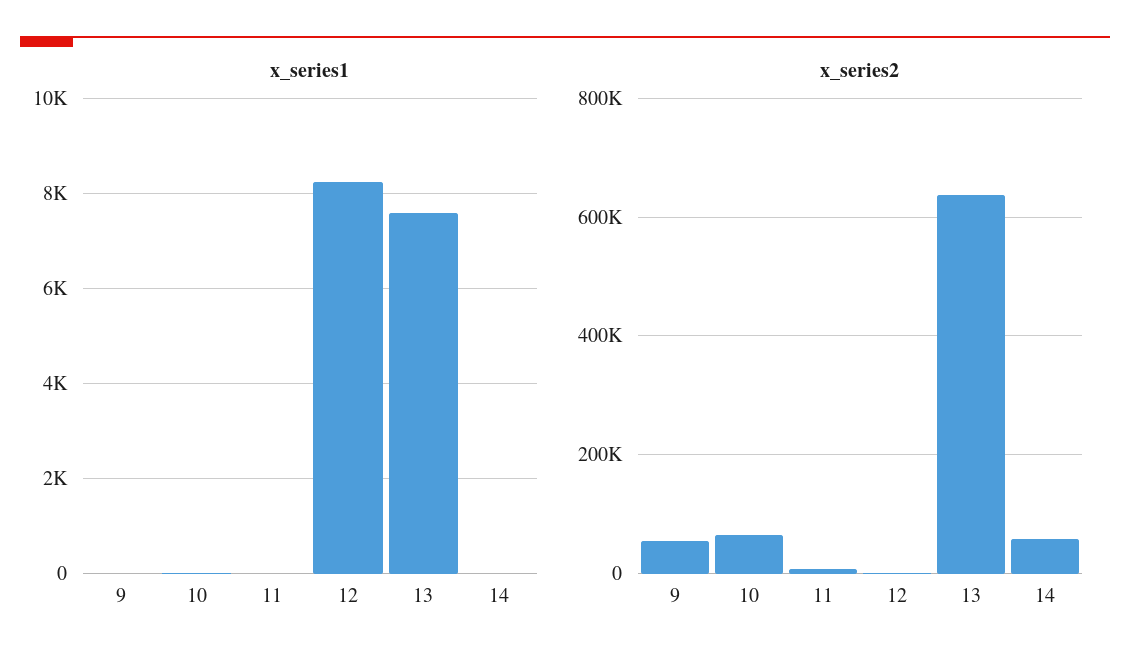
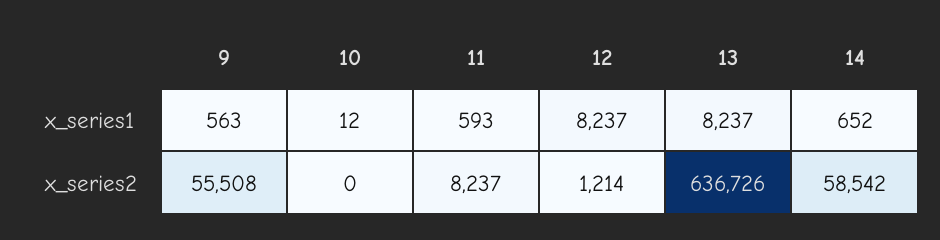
x_series1, 9: 0 -> 563
x_series1, 11: 0 -> 593
x_series1, 13: 7600 -> 8237
x_series1, 14: 0 -> 652
x_series2, 10: 60000 -> 0

